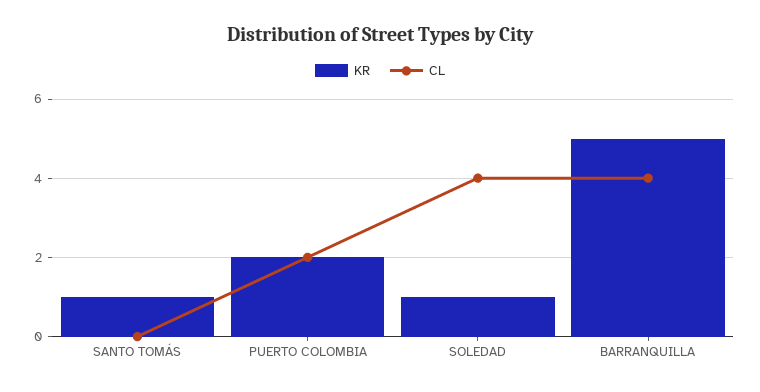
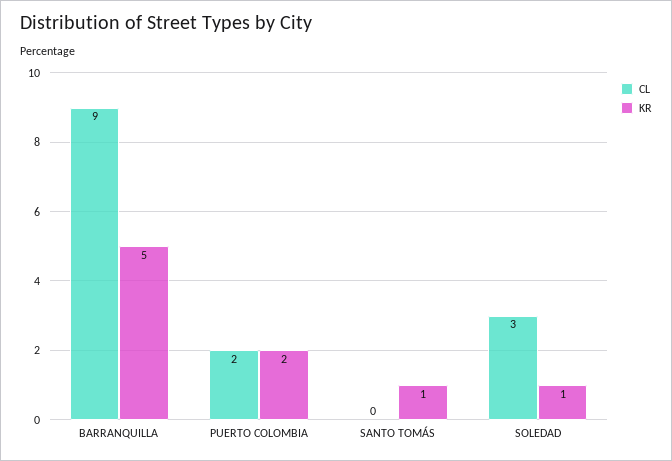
CL, SOLEDAD: 4 -> 3
CL, BARRANQUILLA: 4 -> 9

